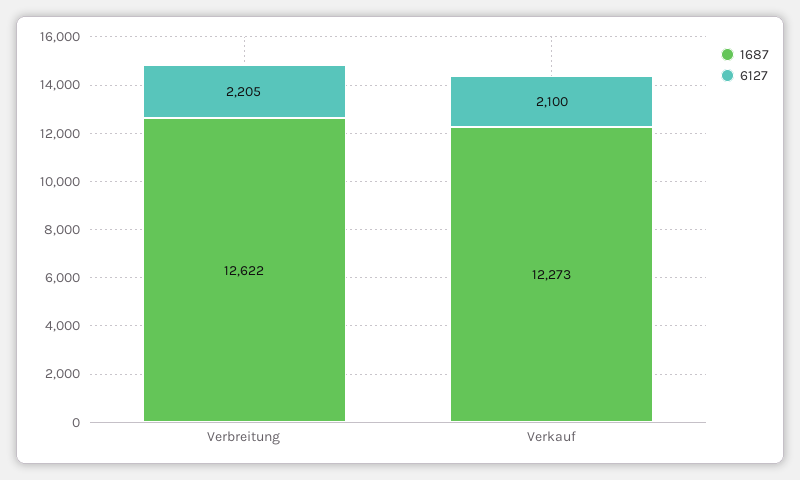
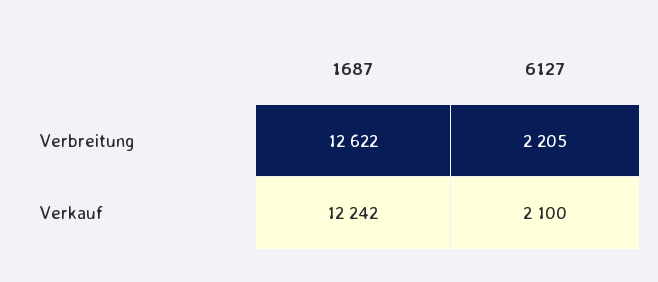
1687, Verkauf: 12273 -> 12242

